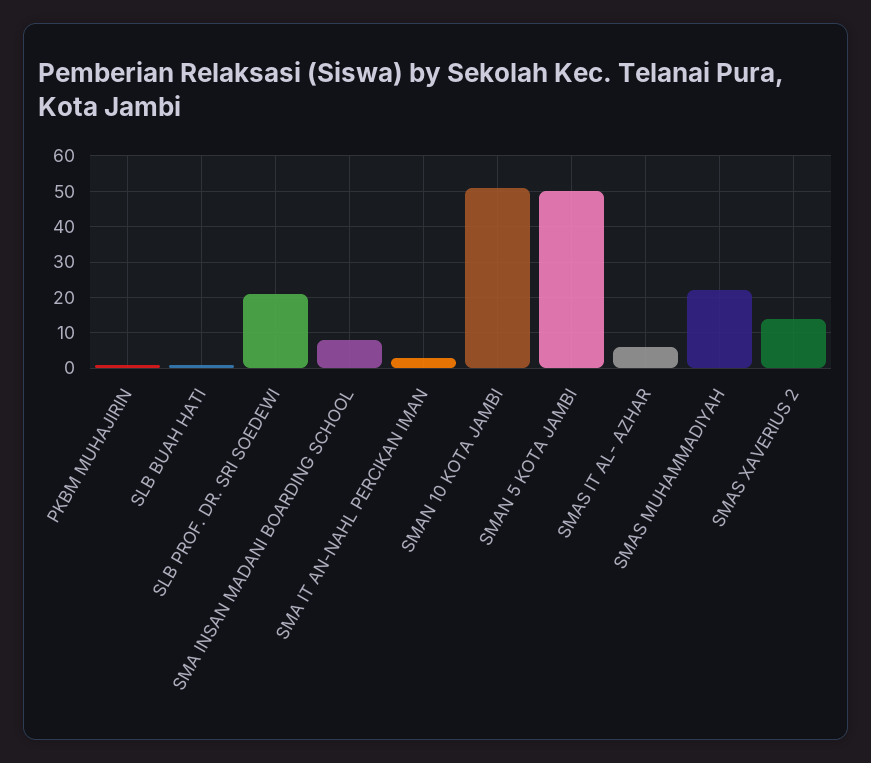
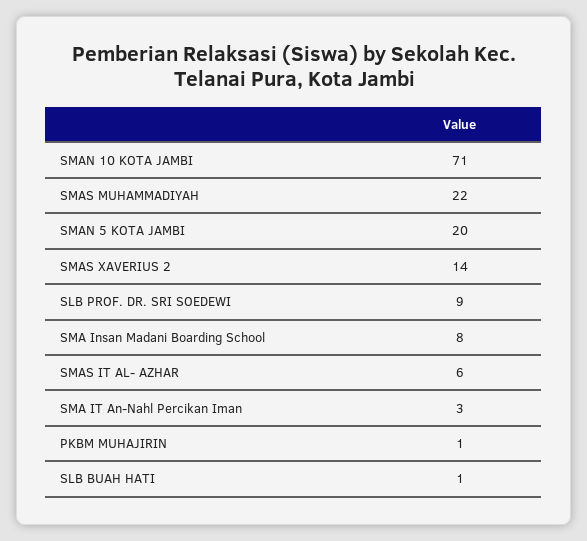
SLB PROF. DR. SRI SOEDEWI: 20 -> 9
SMAN 10 KOTA JAMBI: 50 -> 71
SMAN 5 KOTA JAMBI: 50 -> 20

